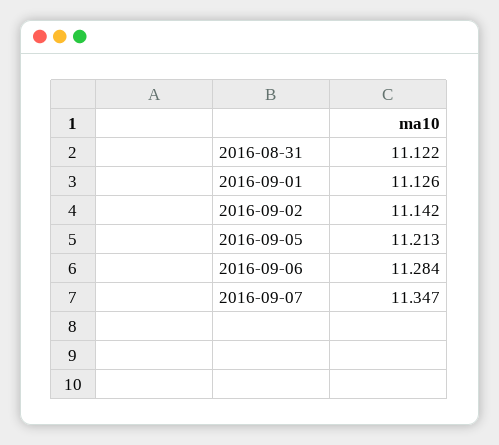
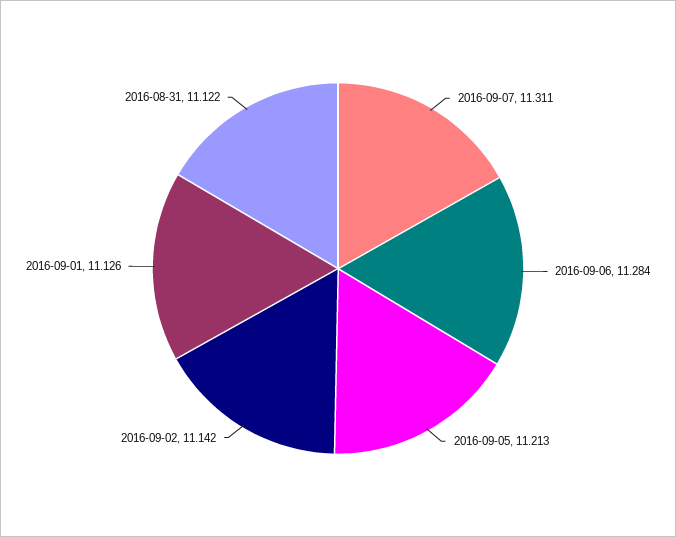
2016-09-07: 11.347 -> 11.311

